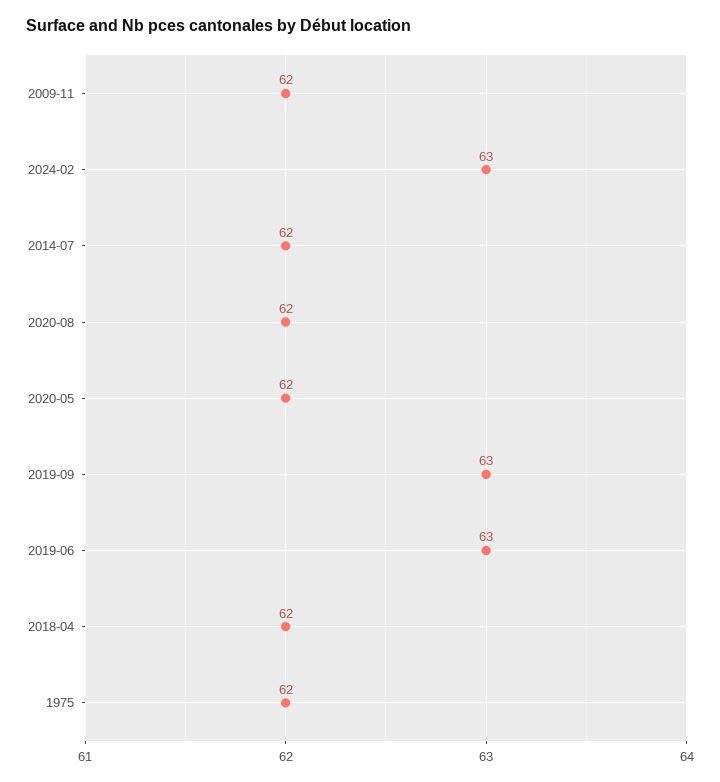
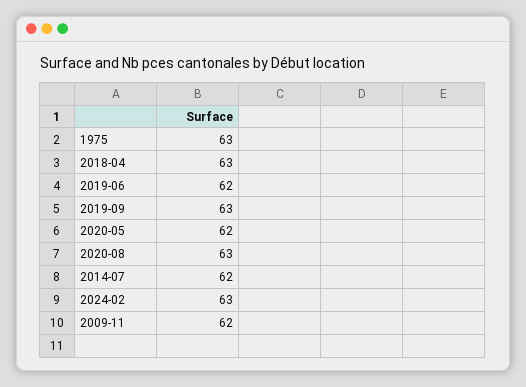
2020-08: 62 -> 63
2019-06: 63 -> 62
2018-04: 62 -> 63
1975: 62 -> 63

